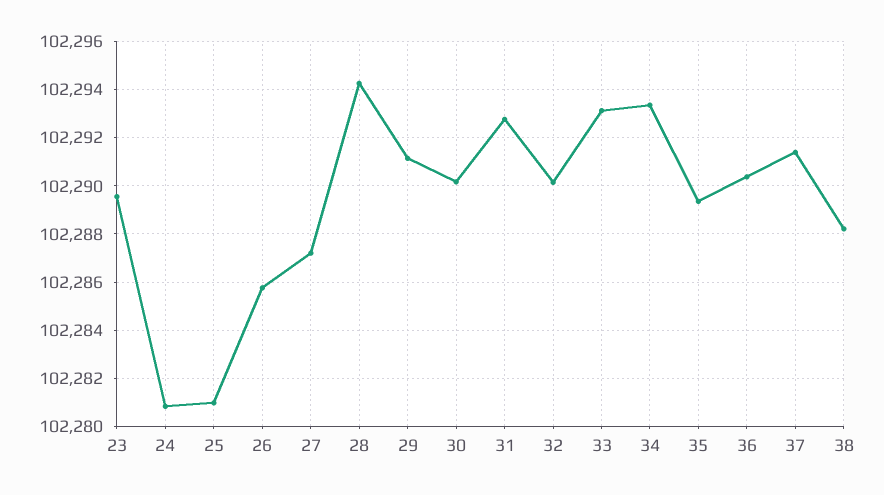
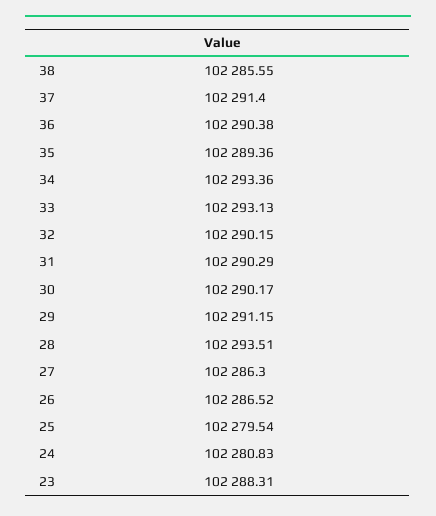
23: 102289.5 -> 102288.31
25: 102281 -> 102279.54
26: 102285.75 -> 102286.52
27: 102287.25 -> 102286.3
28: 102294.25 -> 102293.51
31: 102292.75 -> 102290.29
38: 102288.25 -> 102285.55

